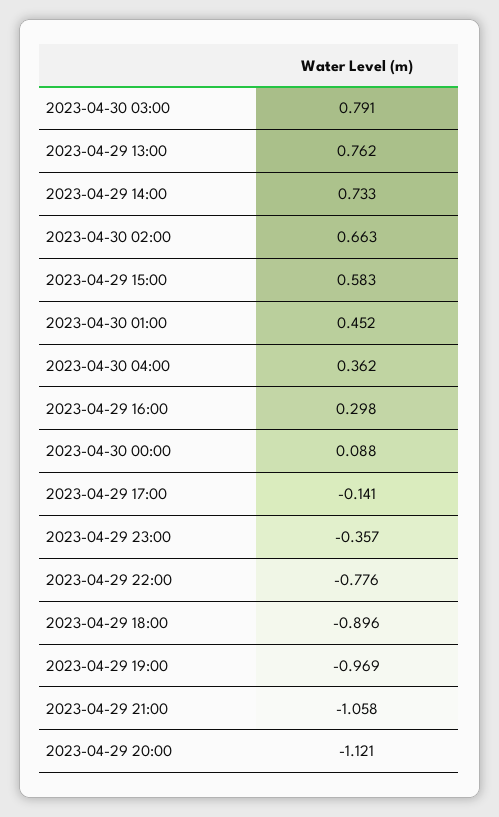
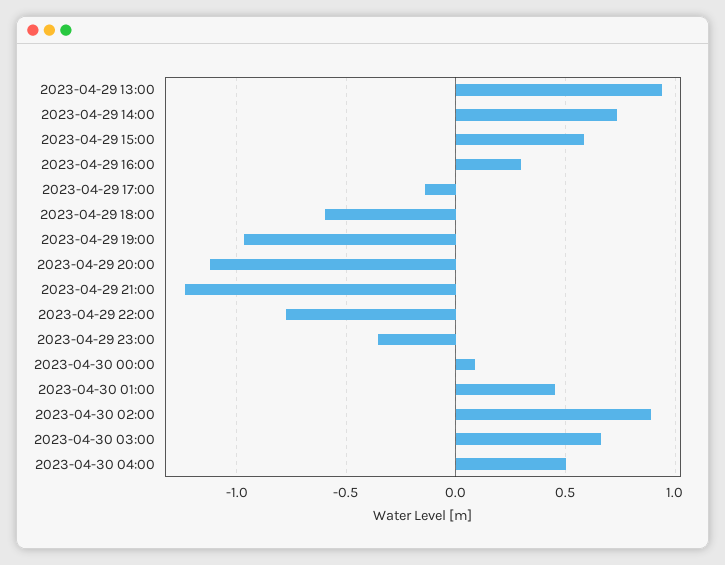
2023-04-30 03:00: 0.791 -> 0.65
2023-04-29 13:00: 0.762 -> 0.95
2023-04-30 02:00: 0.663 -> 0.9
2023-04-30 04:00: 0.362 -> 0.5
2023-04-29 18:00: -0.896 -> -0.6
2023-04-29 21:00: -1.058 -> -1.25

